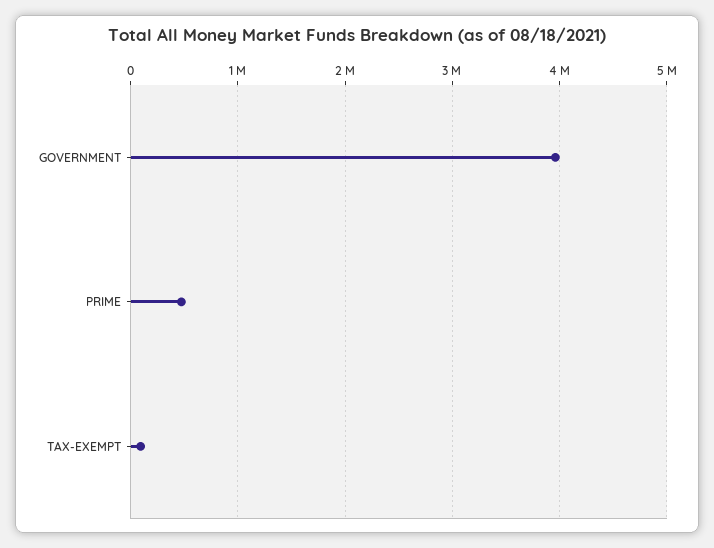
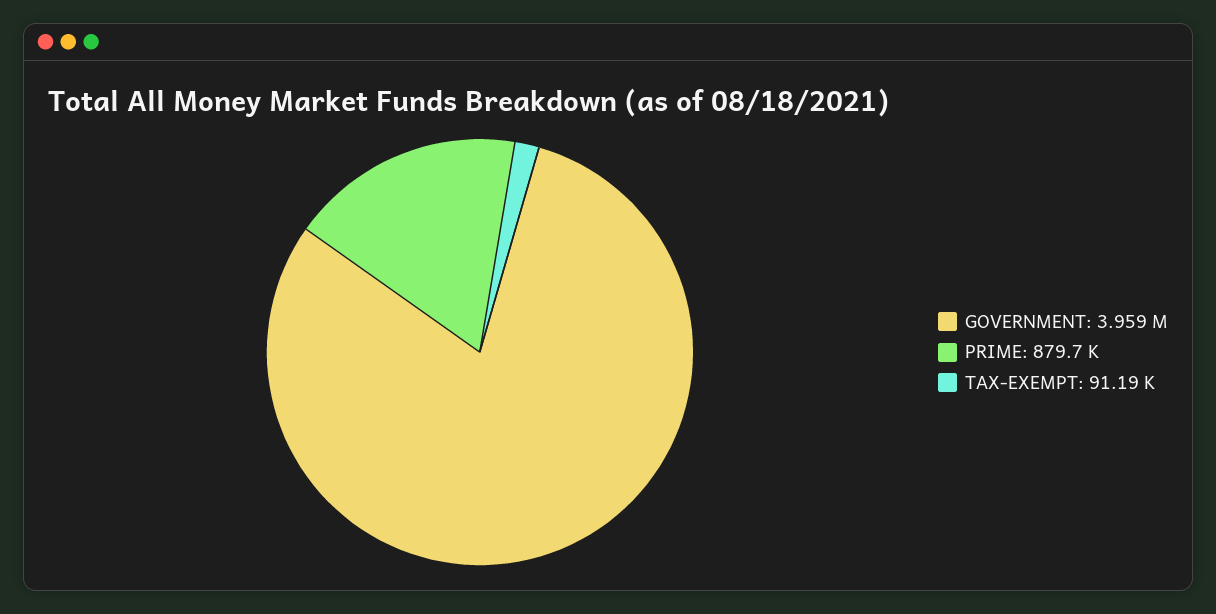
PRIME: 500000 -> 879700

